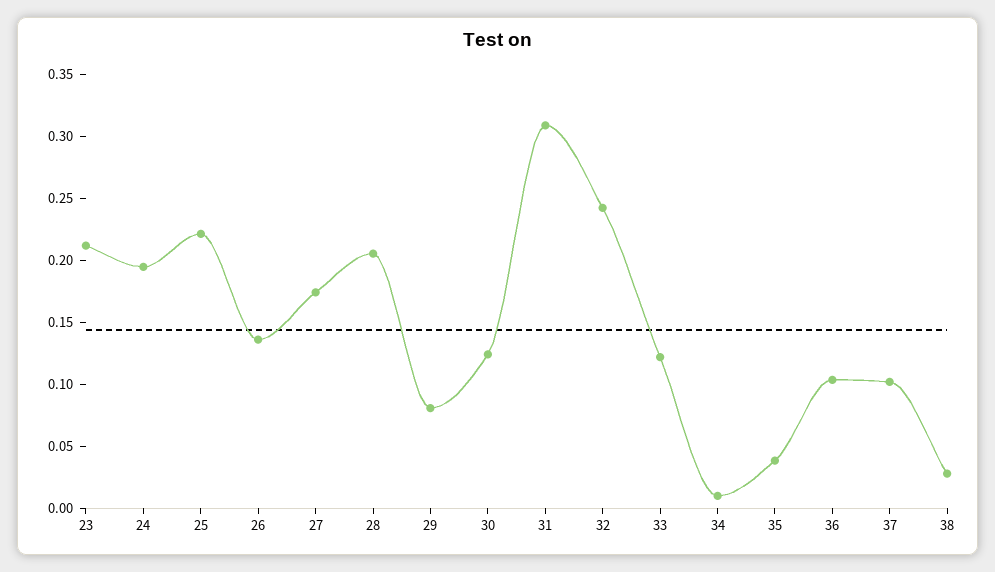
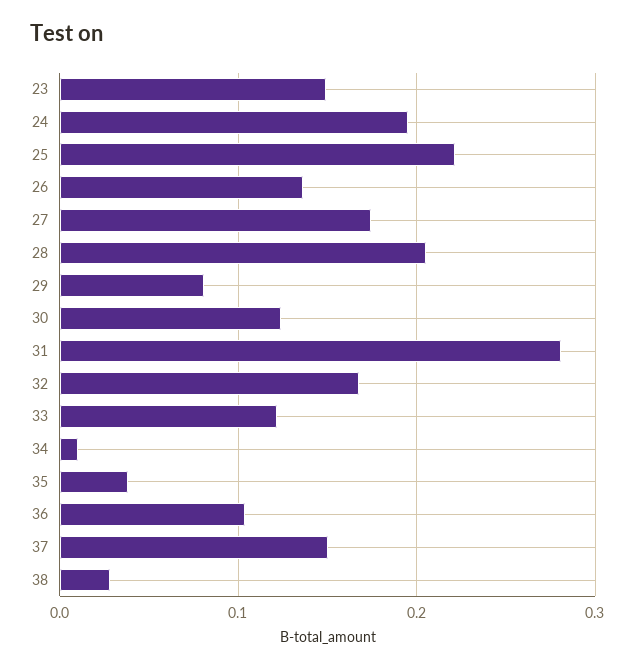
23: 0.21 -> 0.15
31: 0.31 -> 0.28
32: 0.24 -> 0.17
37: 0.1 -> 0.15

